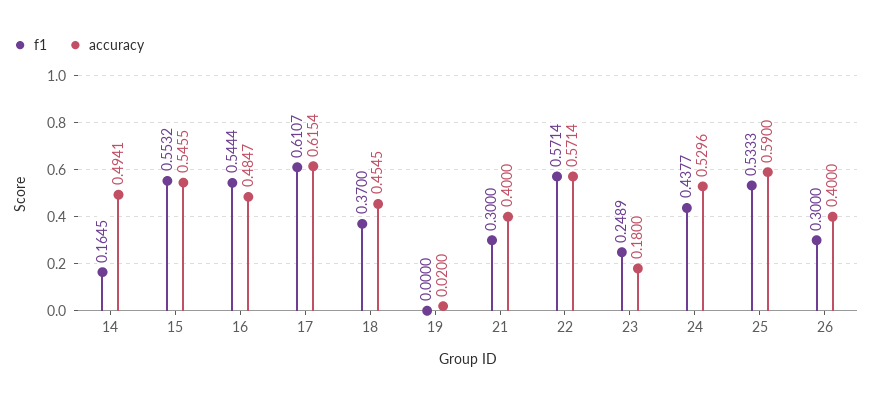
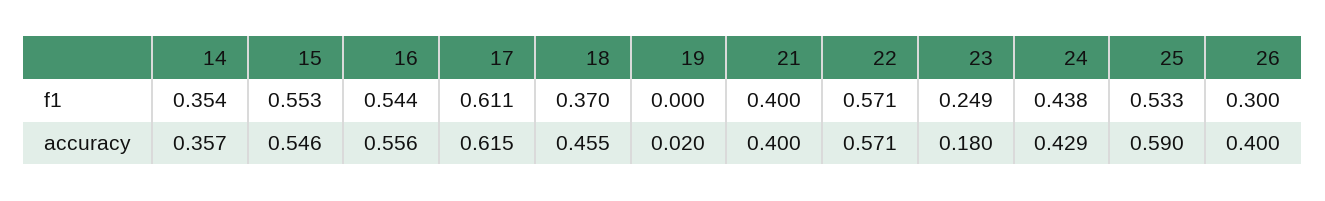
f1, 14: 0.1645 -> 0.354
accuracy, 14: 0.4941 -> 0.357
accuracy, 16: 0.4847 -> 0.556
f1, 21: 0.3 -> 0.4
accuracy, 24: 0.5296 -> 0.429

